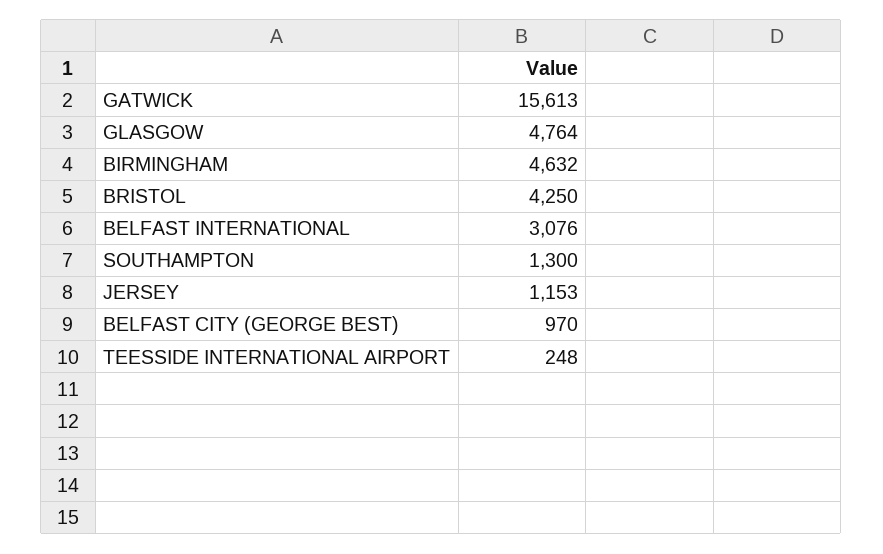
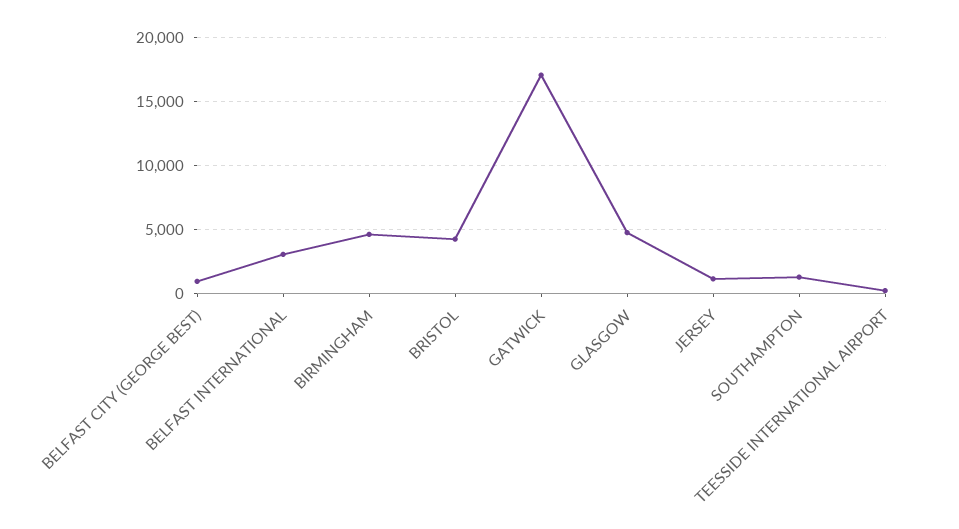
GATWICK: 15613 -> 17000

